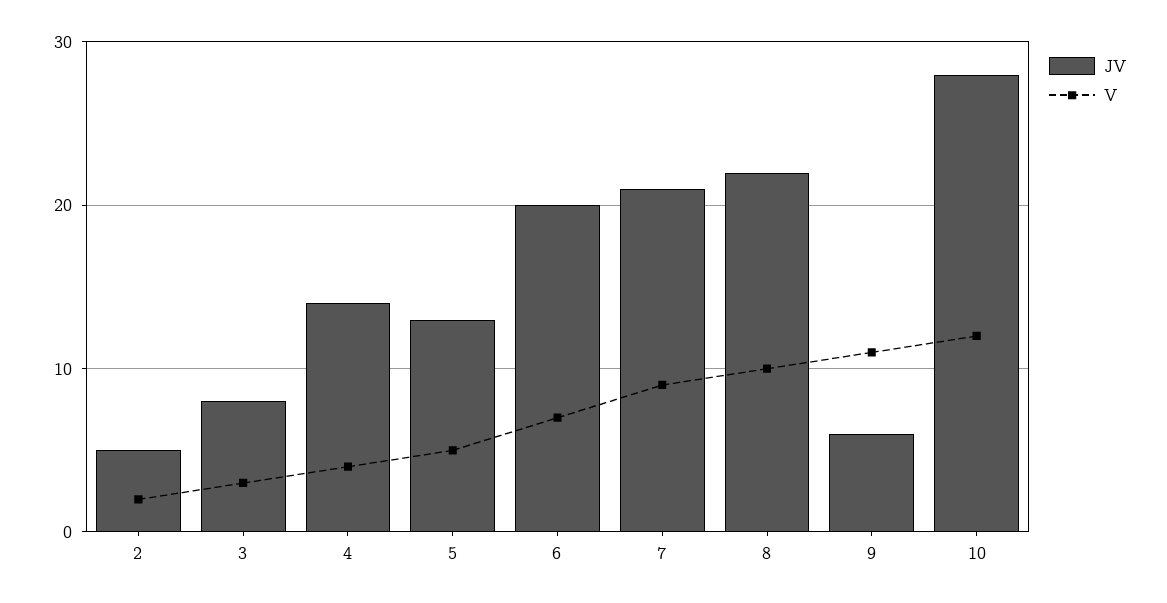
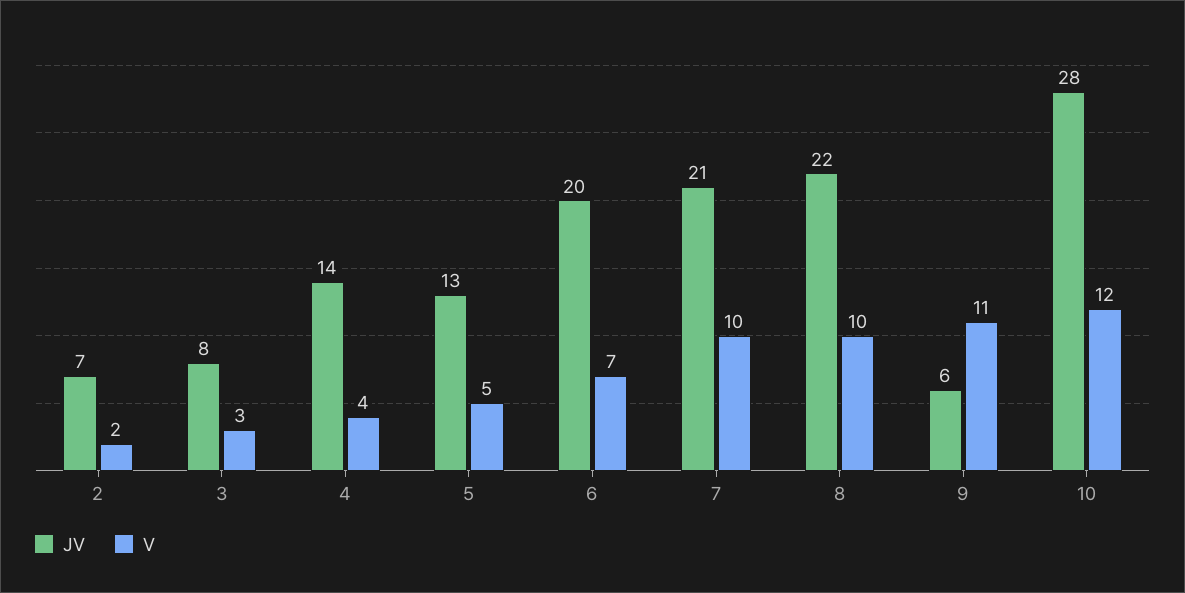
JV, 2: 5 -> 7
V, 7: 9 -> 10

